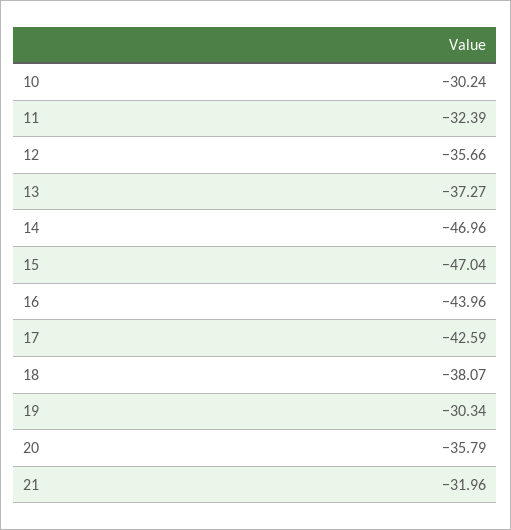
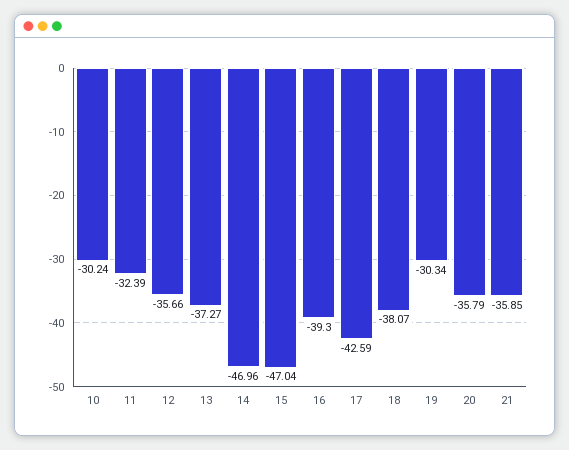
16: -43.96 -> -39.3
21: -31.96 -> -35.85

